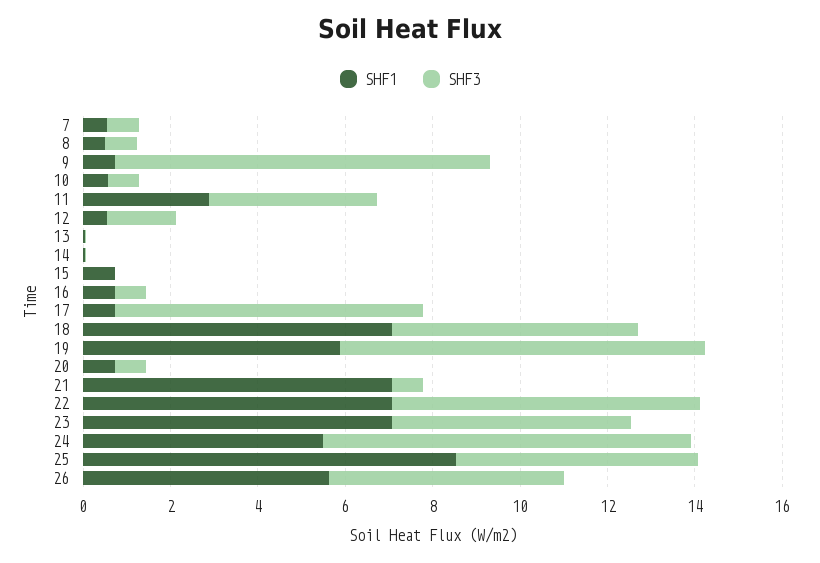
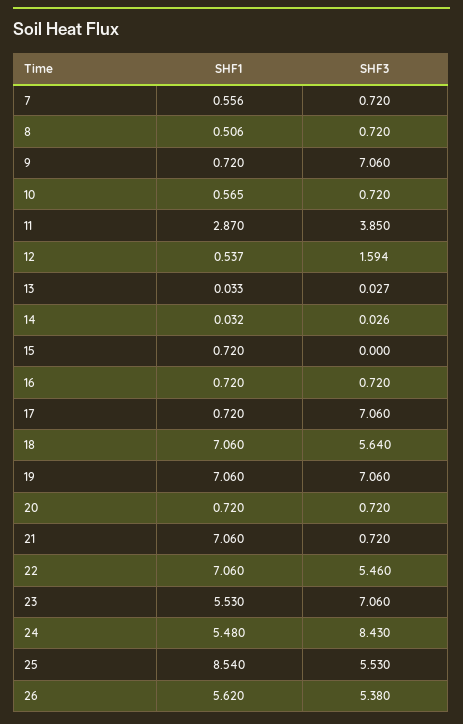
SHF3, 9: 8.5 -> 7.06
SHF1, 19: 6 -> 7.06
SHF3, 19: 8.5 -> 7.06
SHF3, 22: 7 -> 5.46
SHF1, 23: 7 -> 5.53
SHF3, 23: 5.5 -> 7.06

